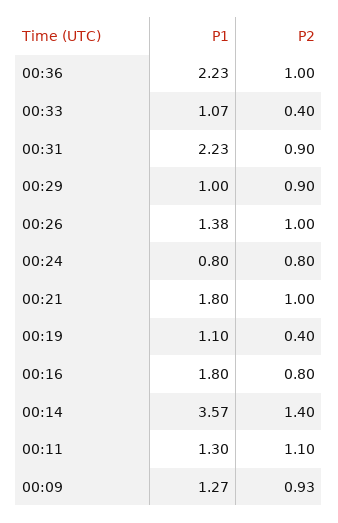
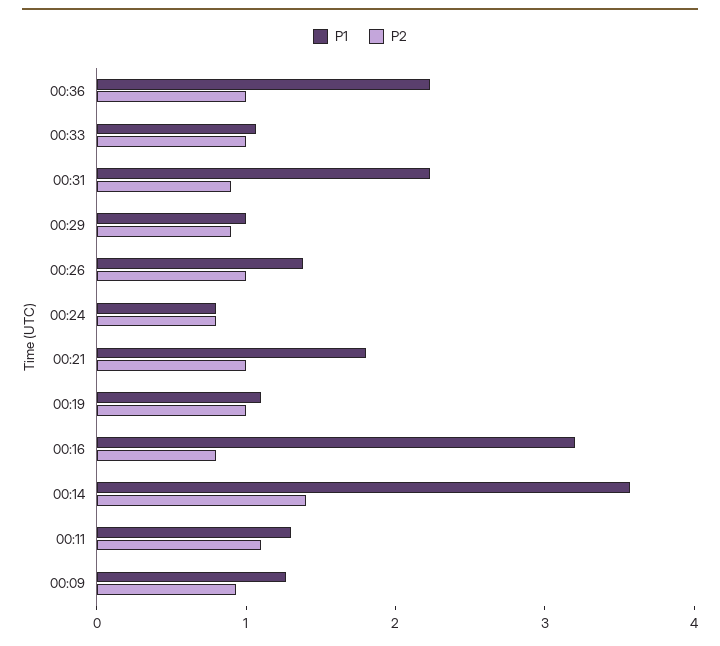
P2, 00:33: 0.4 -> 1
P2, 00:19: 0.4 -> 1
P1, 00:16: 1.8 -> 3.2

